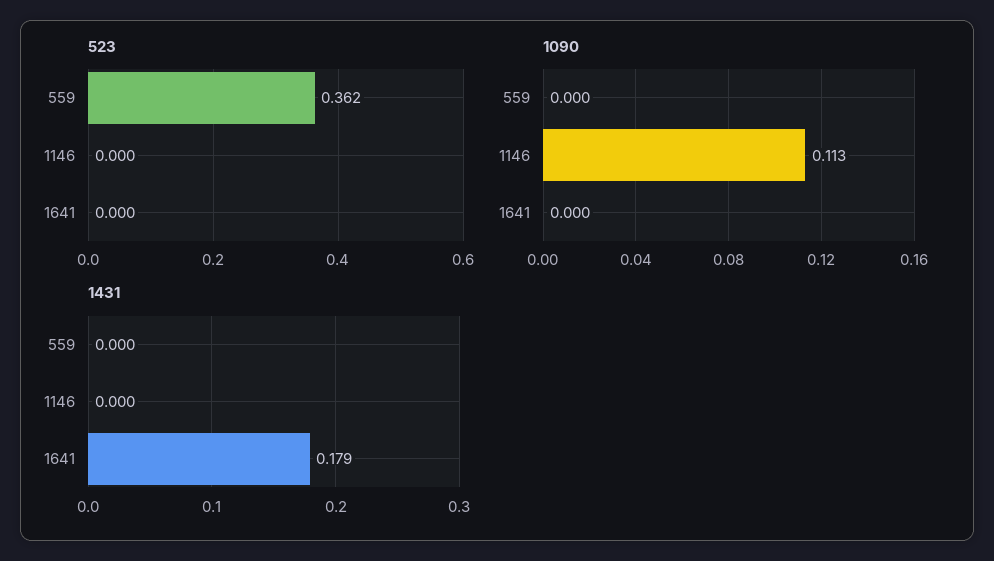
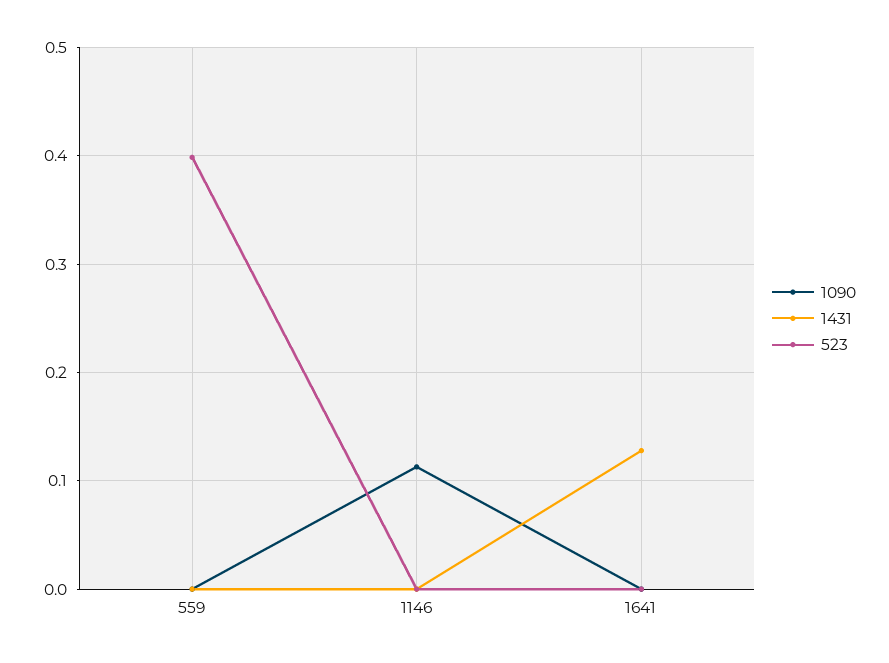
523, 559: 0.362 -> 0.4
1431, 1641: 0.179 -> 0.13

